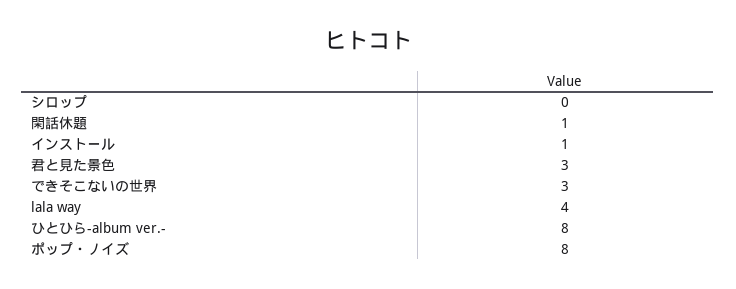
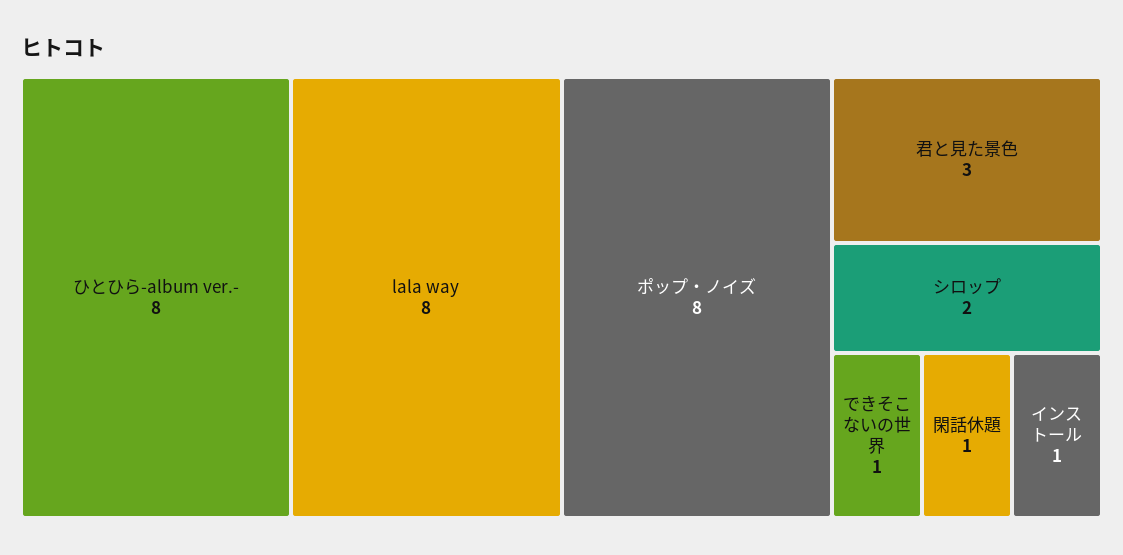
シロップ: 0 -> 2
できそこないの世界: 3 -> 1
lala way: 4 -> 8

